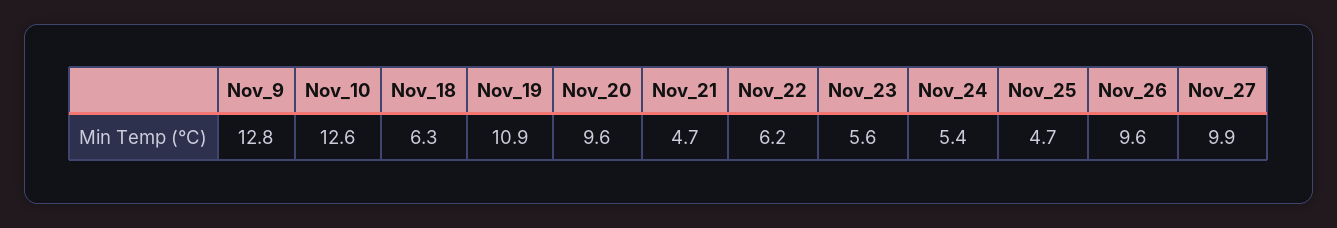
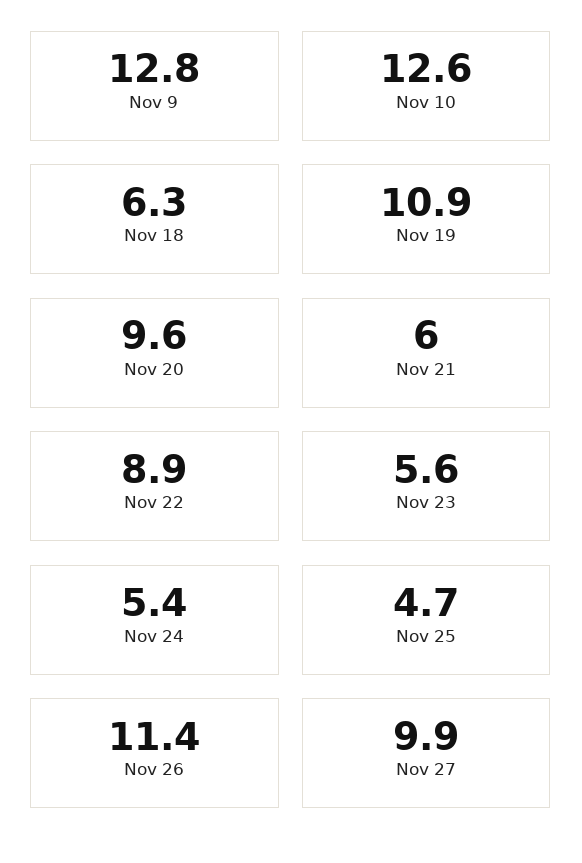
Nov_21: 4.7 -> 6
Nov_22: 6.2 -> 8.9
Nov_26: 9.6 -> 11.4

